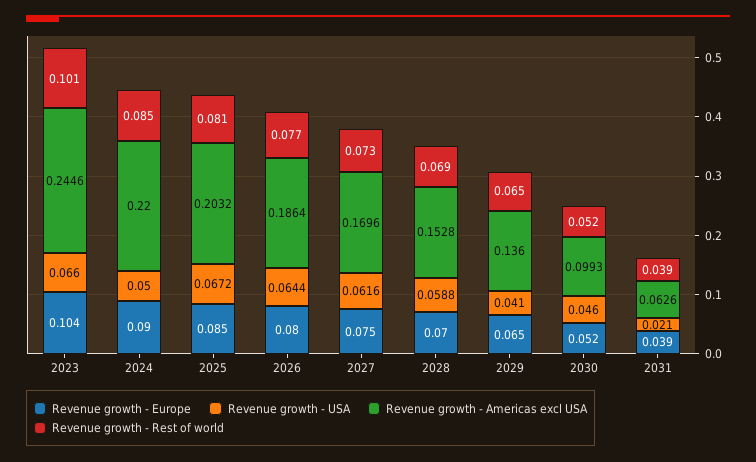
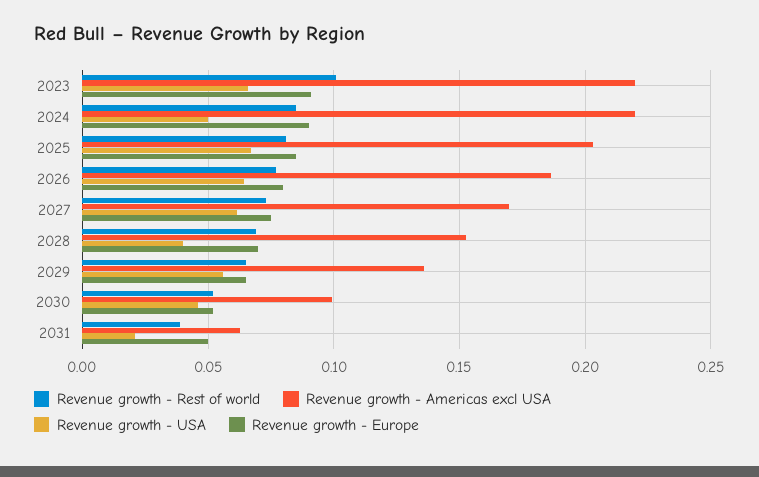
Revenue growth - Europe, 2023: 0.104 -> 0.09
Revenue growth - Americas excl USA, 2023: 0.2446 -> 0.22
Revenue growth - USA, 2028: 0.0588 -> 0.04
Revenue growth - USA, 2029: 0.041 -> 0.055
Revenue growth - Europe, 2031: 0.039 -> 0.05

